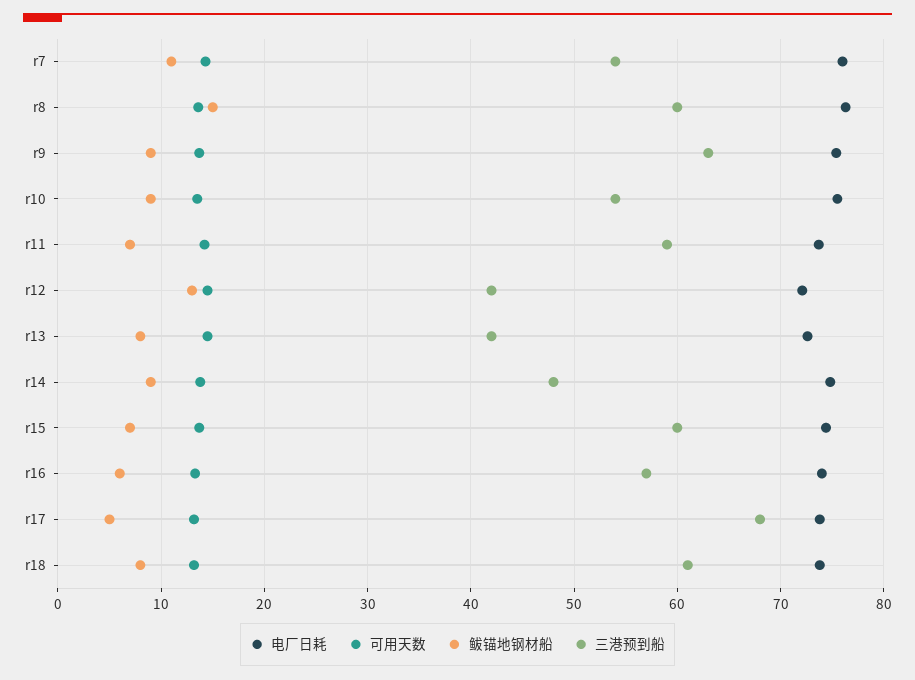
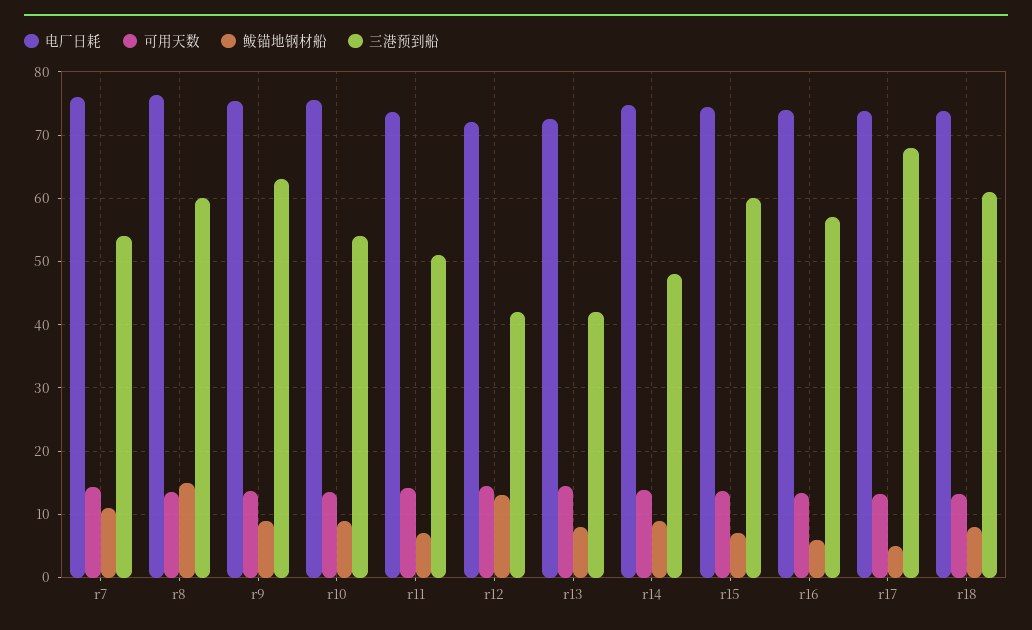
三港预到船, r11: 59 -> 51

